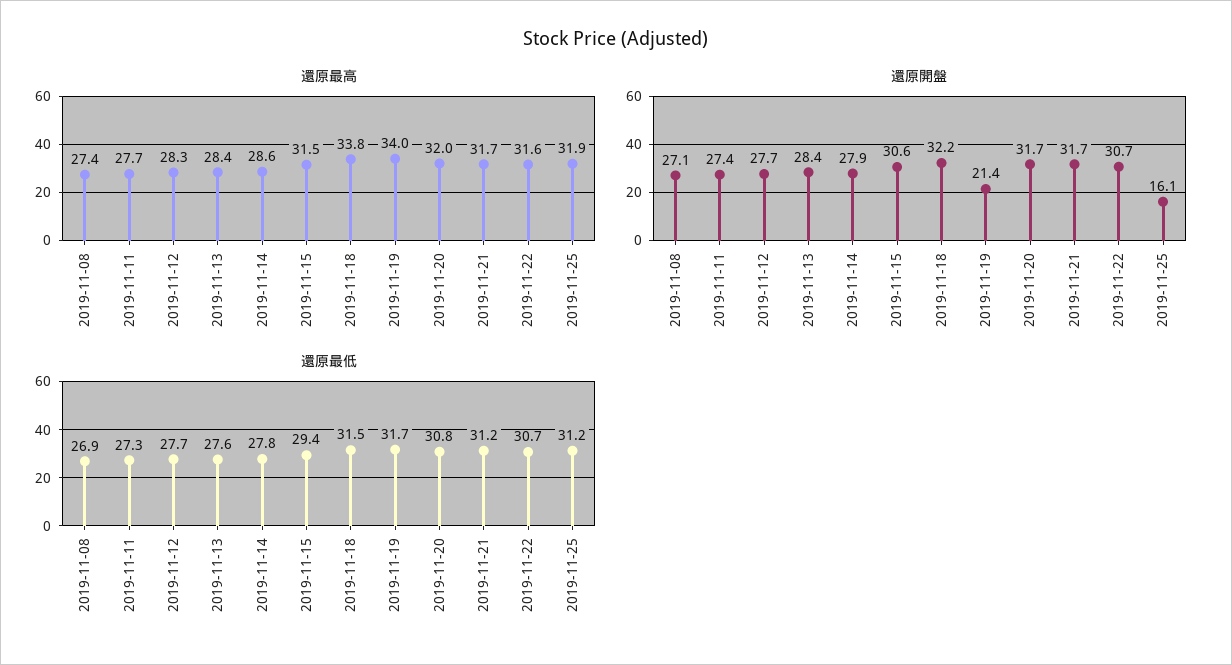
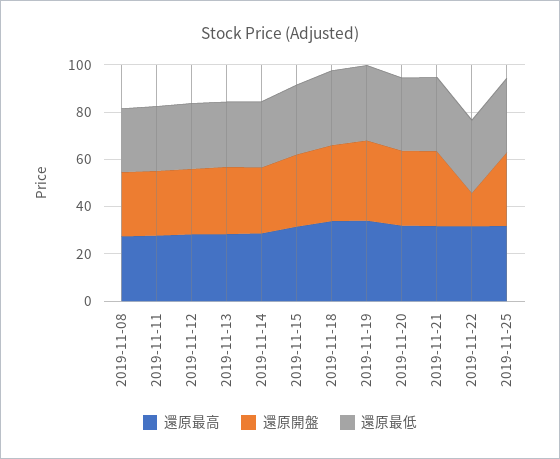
還原開盤, 2019-11-19: 21.4 -> 35
還原開盤, 2019-11-22: 30.7 -> 15
還原開盤, 2019-11-25: 16.1 -> 30

